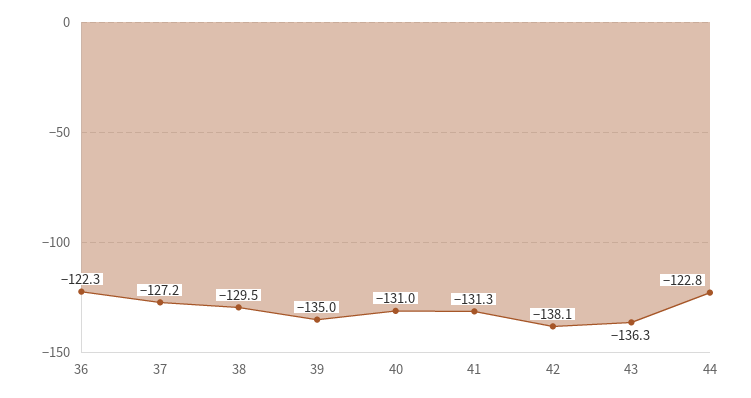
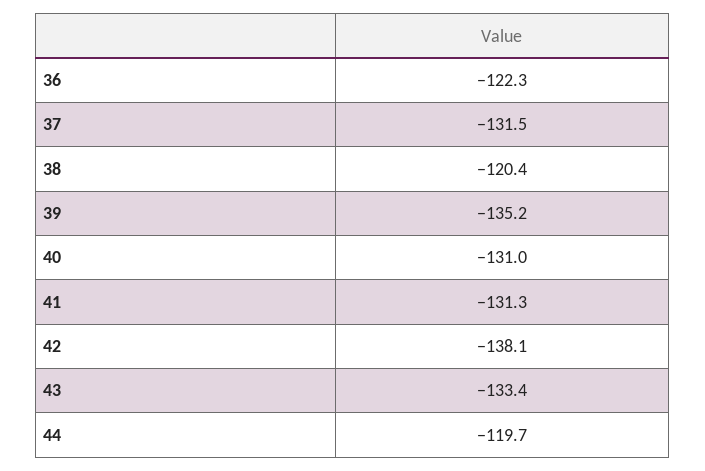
37: -127.2 -> -131.5
38: -129.5 -> -120.4
39: -135 -> -135.2
43: -136.3 -> -133.4
44: -122.8 -> -119.7

